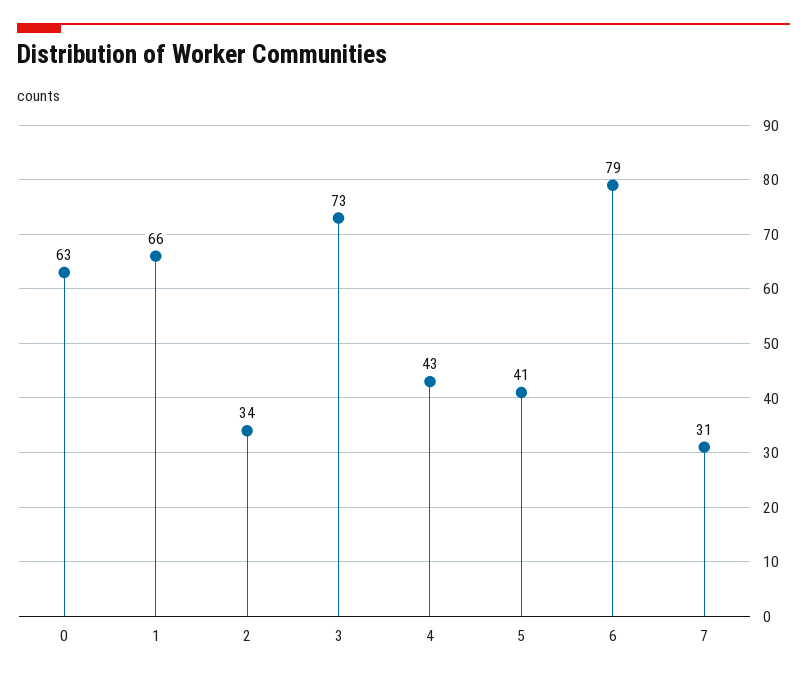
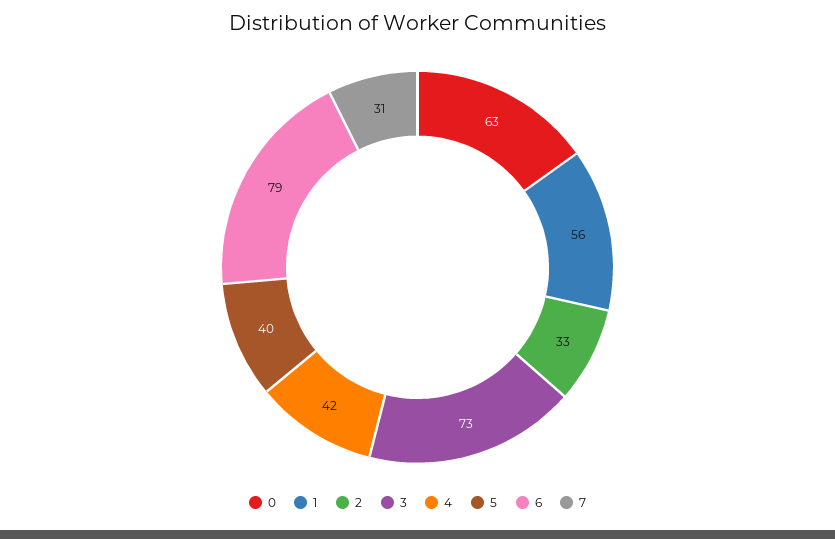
1: 66 -> 56
2: 34 -> 33
4: 43 -> 42
5: 41 -> 40

